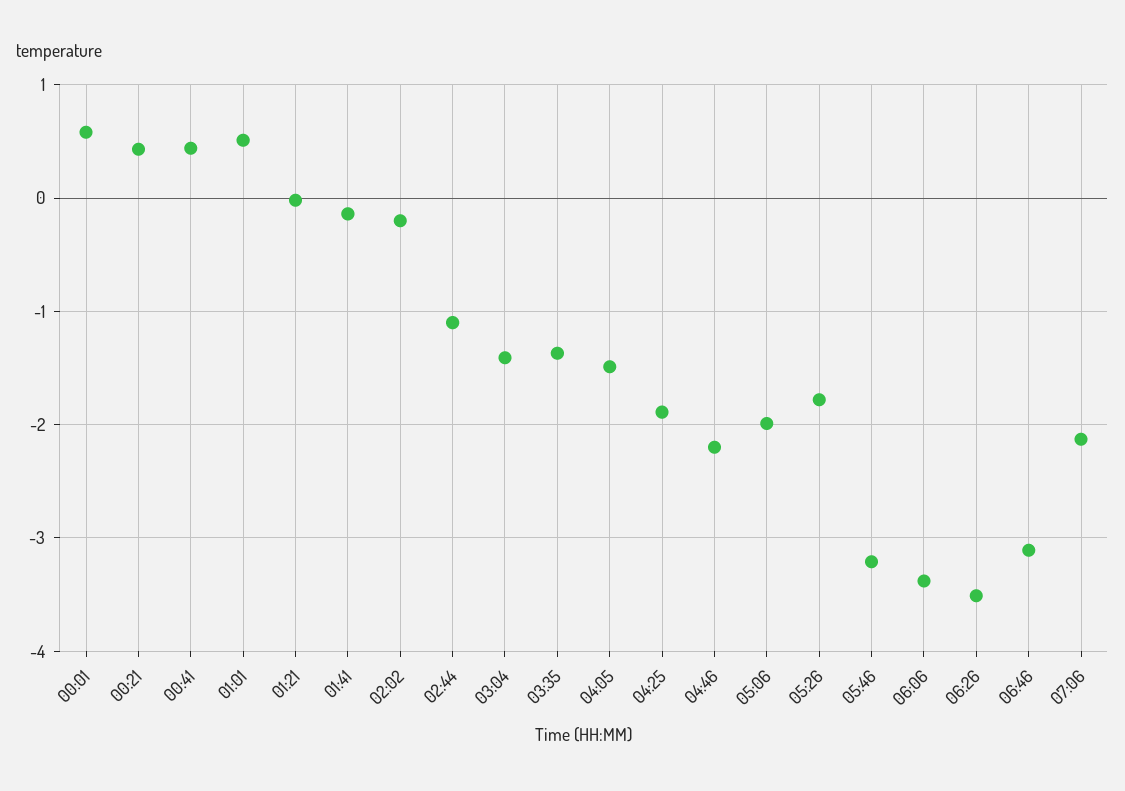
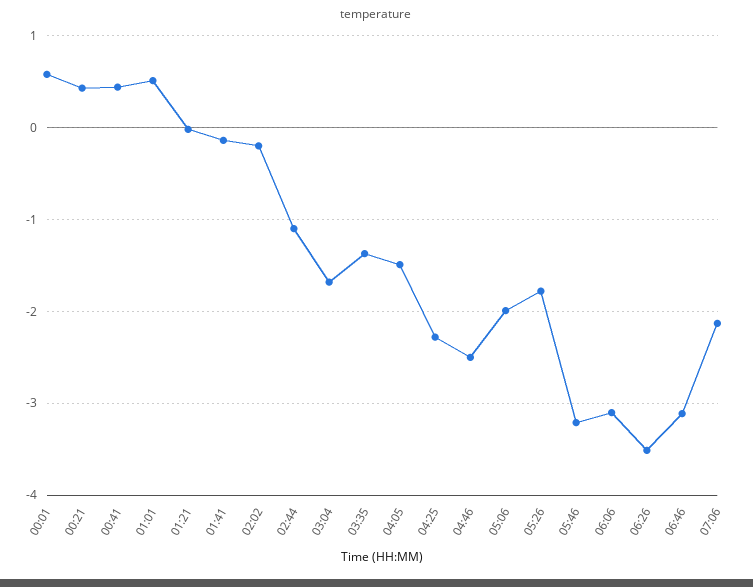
03:04: -1.4 -> -1.7
04:25: -1.9 -> -2.3
04:46: -2.2 -> -2.5
06:06: -3.4 -> -3.1

